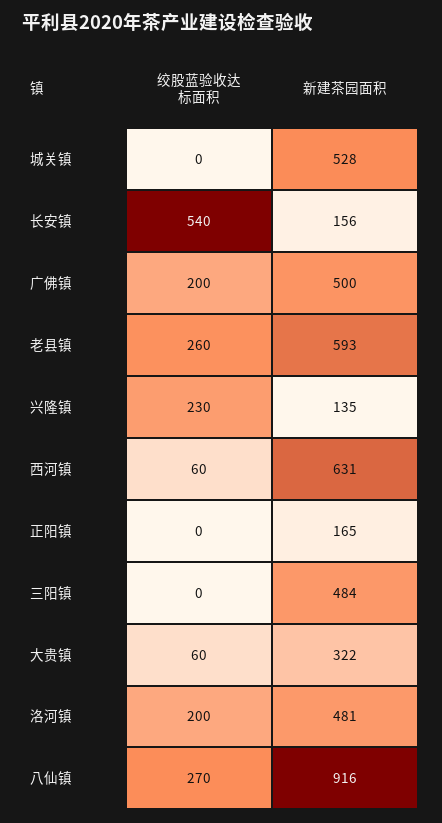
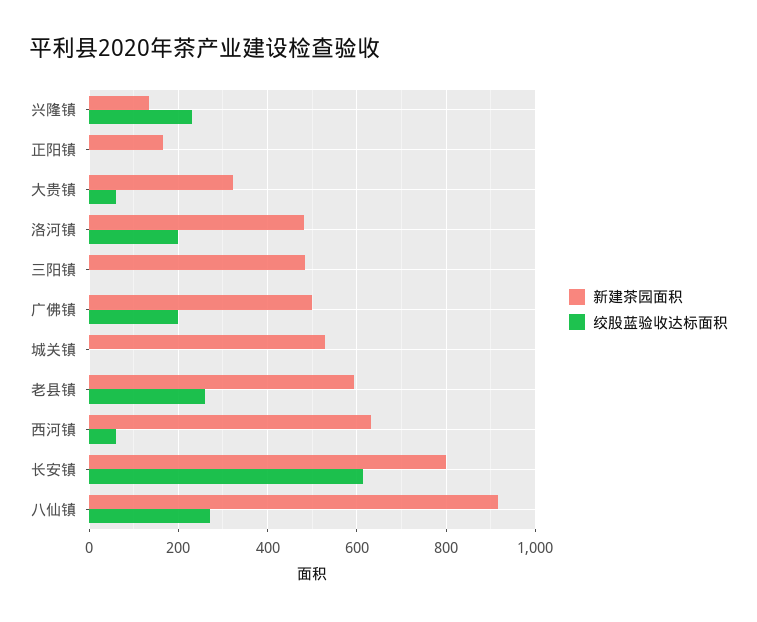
绞股蓝验收达标面积, 长安镇: 540 -> 620
新建茶园面积, 长安镇: 156 -> 800

